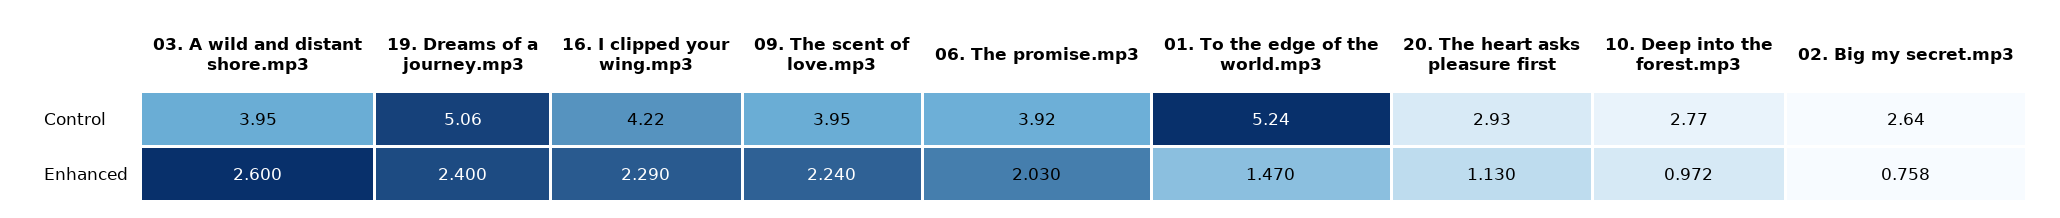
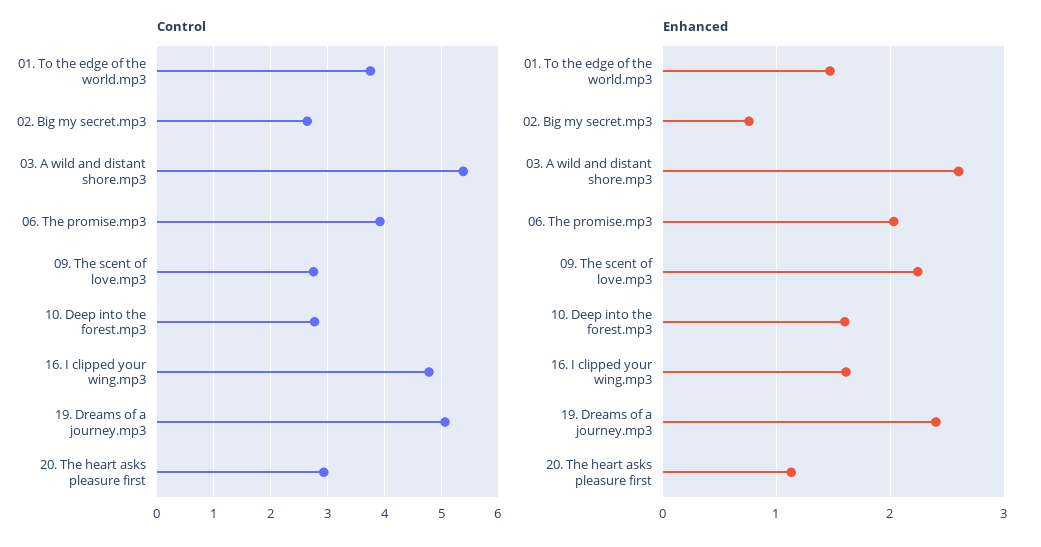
Control, 03. A wild and distant shore.mp3: 3.95 -> 5.4
Control, 16. I clipped your wing.mp3: 4.22 -> 4.8
Control, 09. The scent of love.mp3: 3.95 -> 2.8
Control, 01. To the edge of the world.mp3: 5.24 -> 3.8
Enhanced, 16. I clipped your wing.mp3: 2.29 -> 1.6
Enhanced, 10. Deep into the forest.mp3: 0.972 -> 1.6

